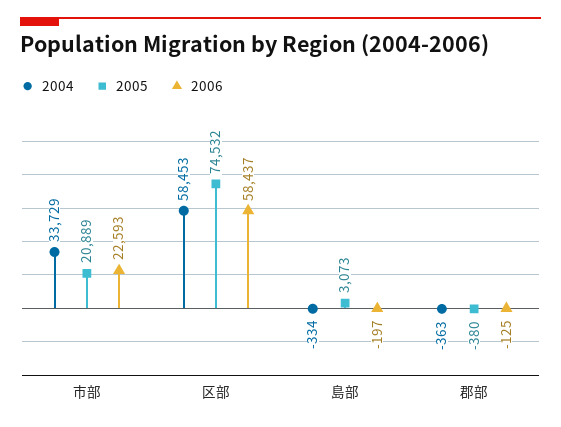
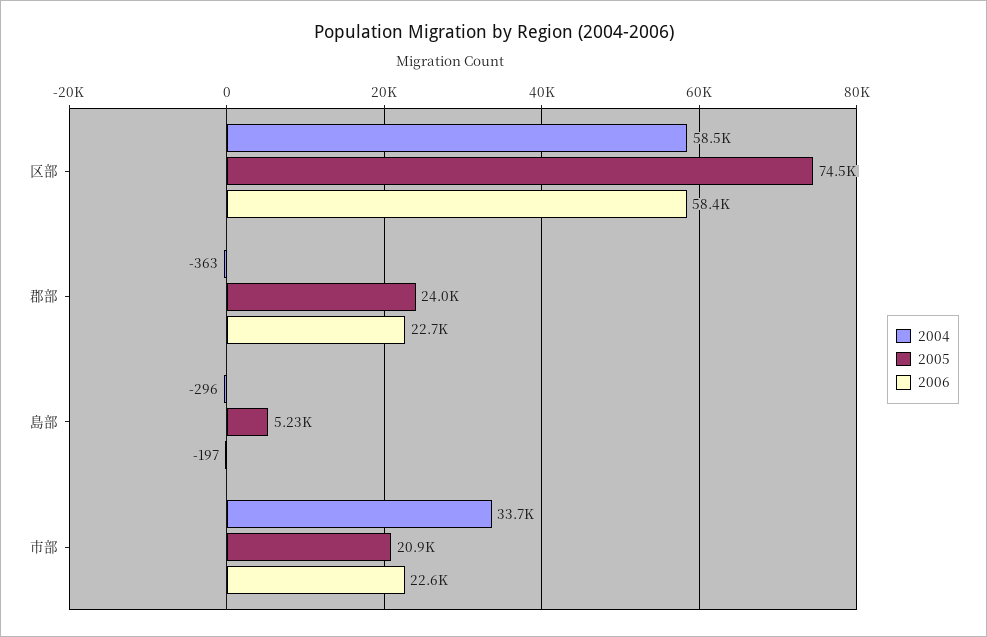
2004, 島部: -334 -> -296
2005, 島部: 3073 -> 5230
2005, 郡部: -380 -> 24000
2006, 郡部: -125 -> 22700

